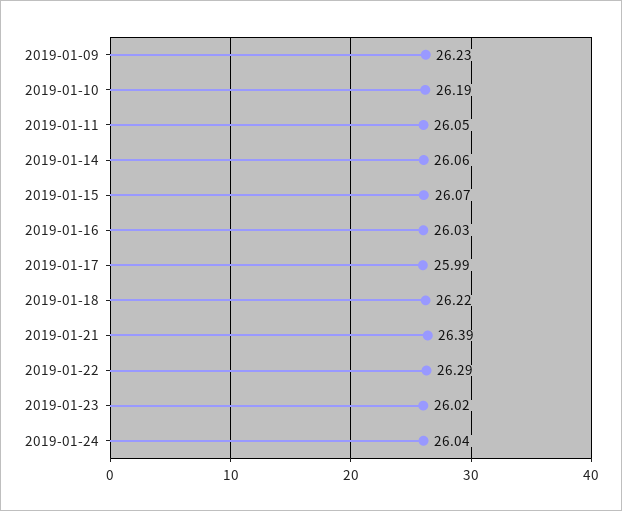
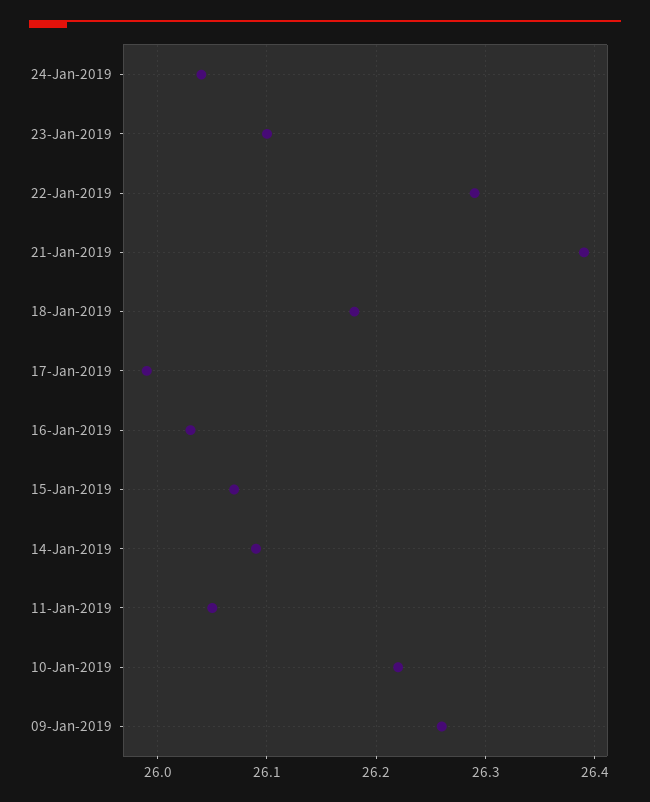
2019-01-09: 26.23 -> 26.26
2019-01-10: 26.19 -> 26.22
2019-01-14: 26.06 -> 26.09
2019-01-18: 26.22 -> 26.18
2019-01-23: 26.02 -> 26.1

